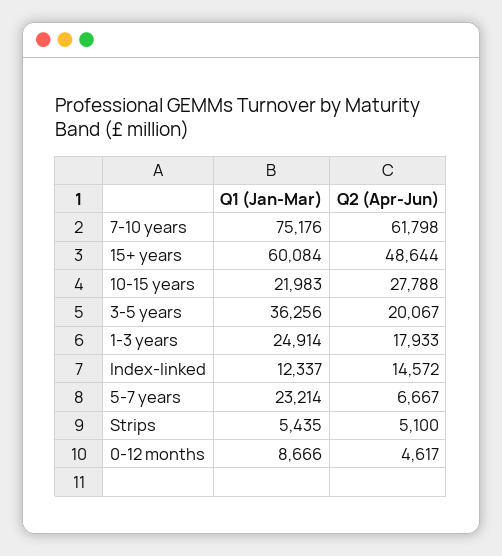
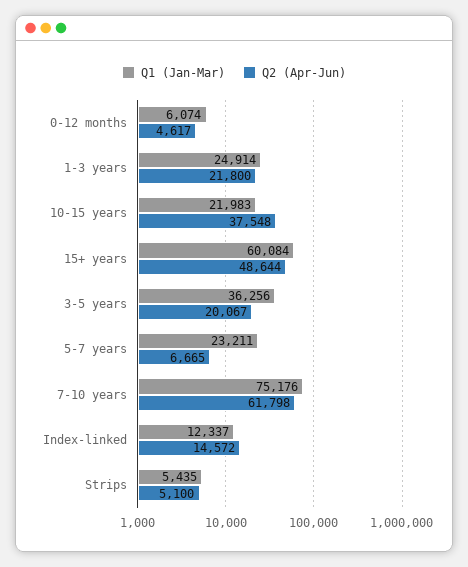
Q2 (Apr-Jun), 10-15 years: 27788 -> 37548
Q2 (Apr-Jun), 1-3 years: 17933 -> 21800
Q1 (Jan-Mar), 5-7 years: 23214 -> 23211
Q2 (Apr-Jun), 5-7 years: 6667 -> 6665
Q1 (Jan-Mar), 0-12 months: 8666 -> 6074

